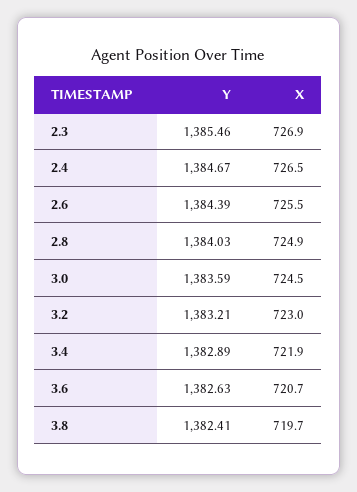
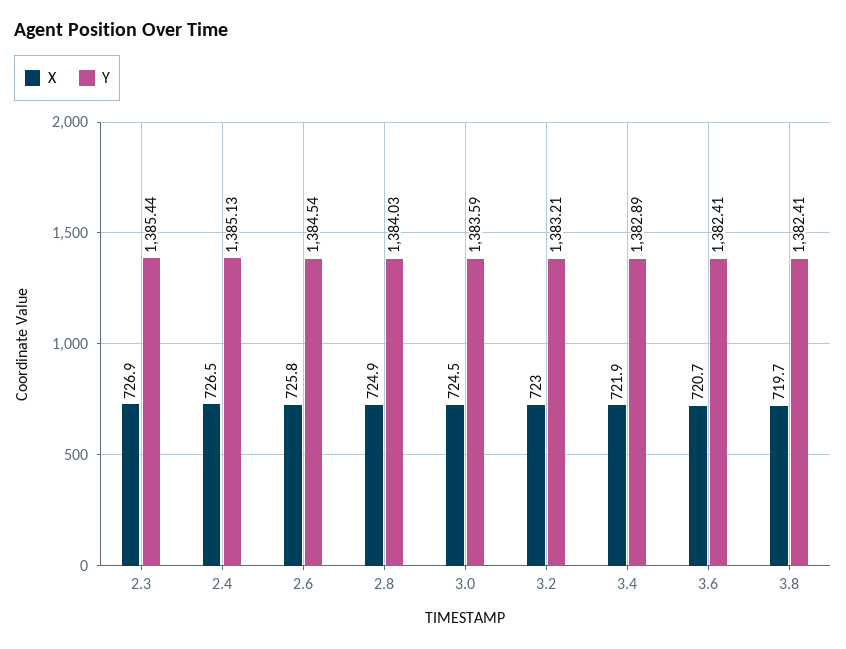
Y, 2.3: 1385.46 -> 1385.44
Y, 2.4: 1384.67 -> 1385.13
Y, 2.6: 1384.39 -> 1384.54
X, 2.6: 725.5 -> 725.8
Y, 3.6: 1382.63 -> 1382.41

